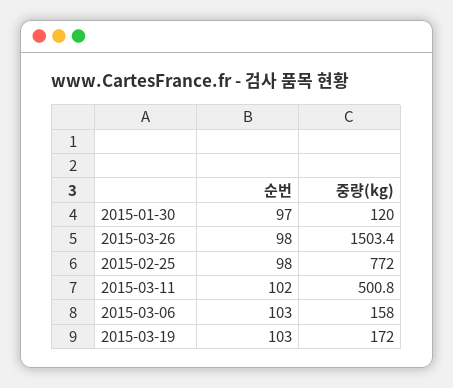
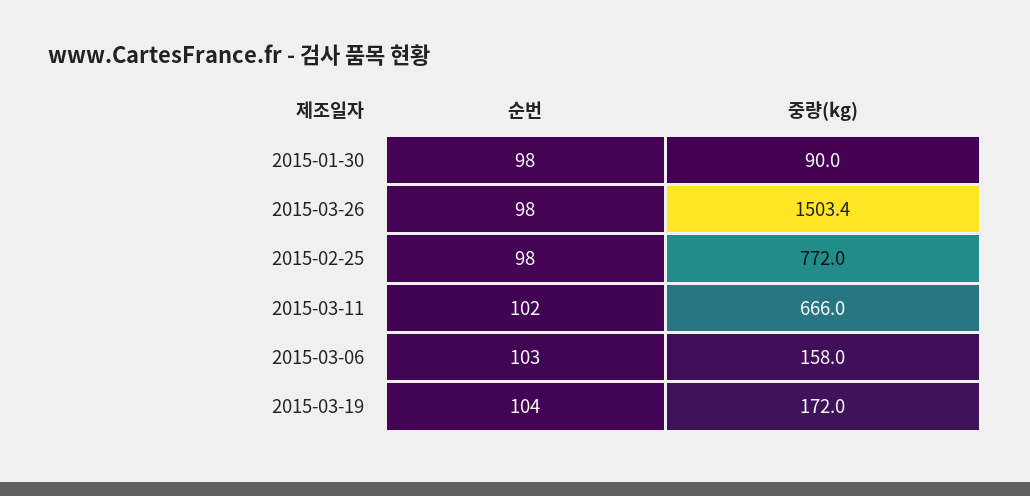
순번, 2015-01-30: 97 -> 98
중량(kg), 2015-01-30: 120 -> 90
중량(kg), 2015-03-11: 500.8 -> 666
순번, 2015-03-19: 103 -> 104

